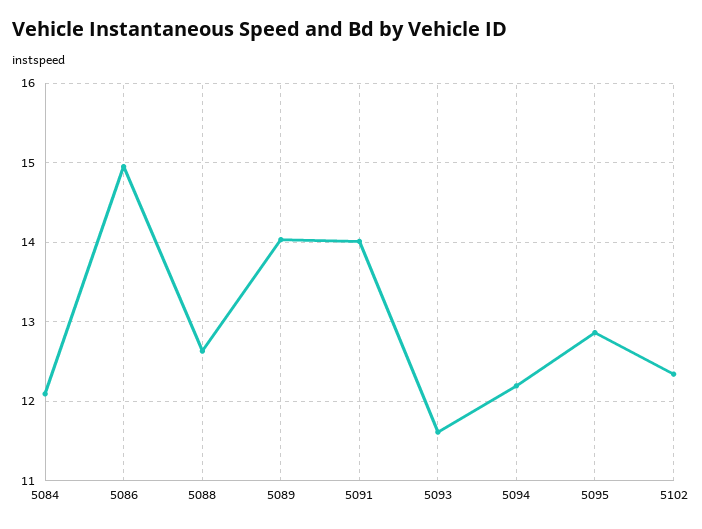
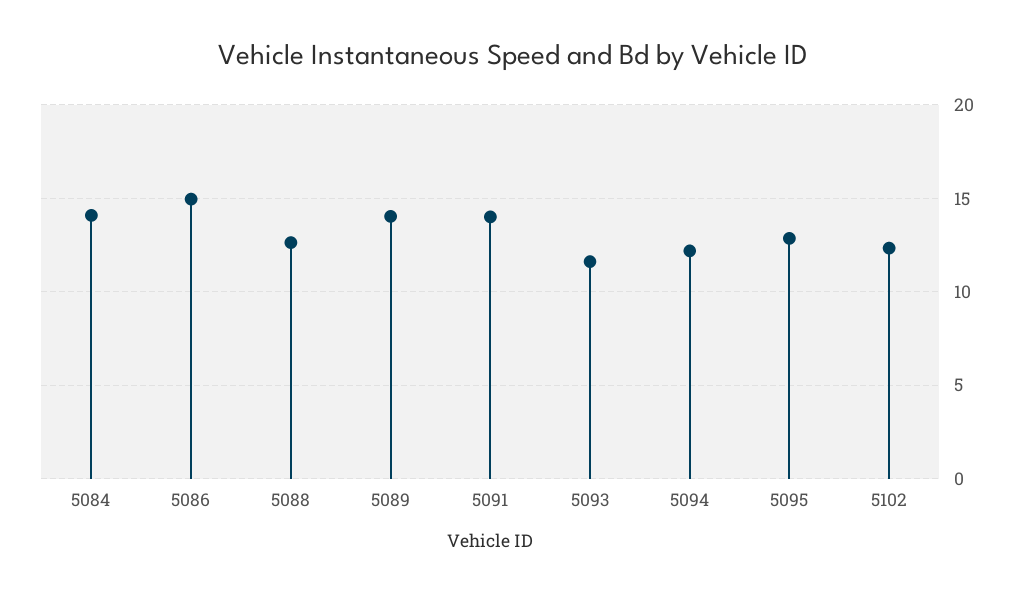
5084: 12.1 -> 14

